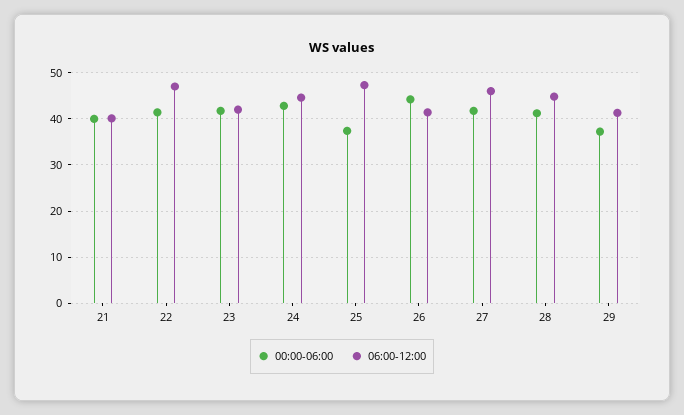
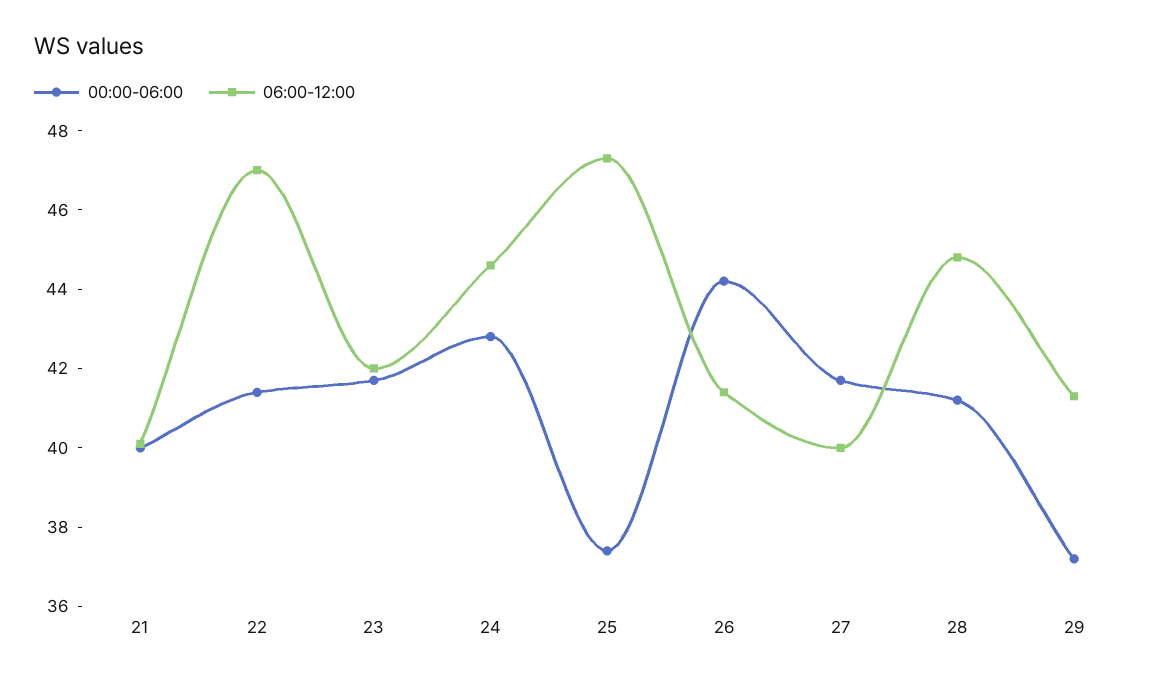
06:00-12:00, 27: 46 -> 40

